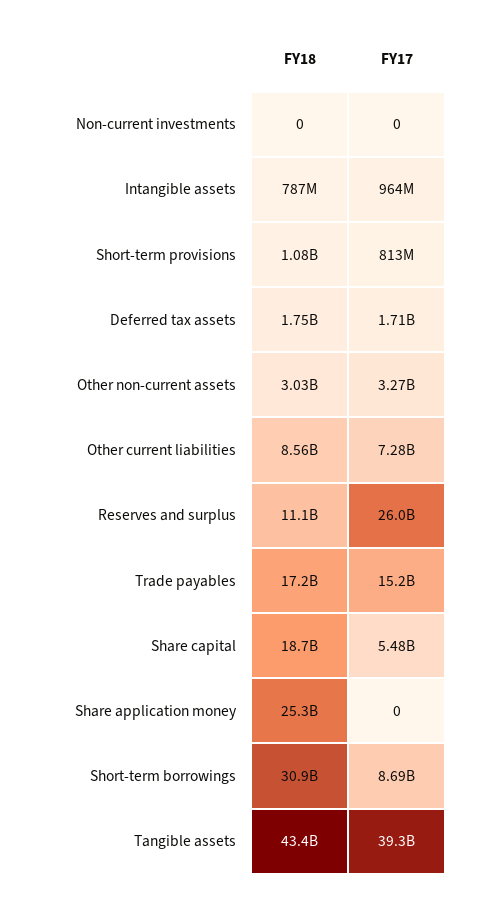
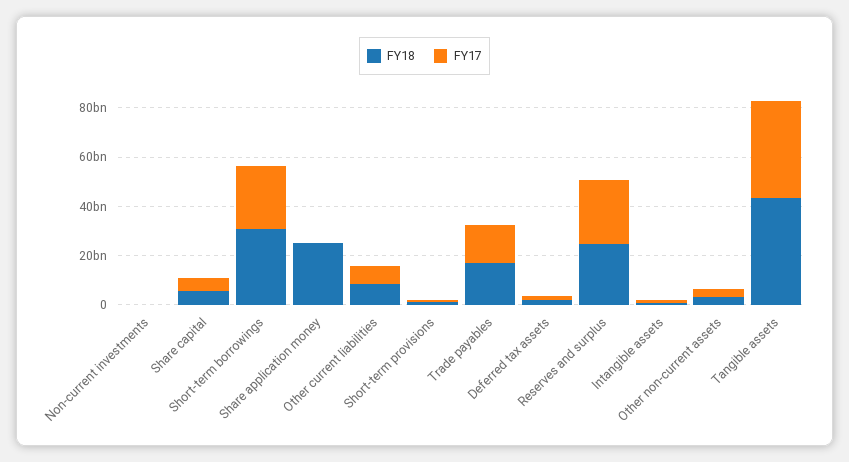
FY18, Reserves and surplus: 11100000000 -> 25000000000
FY18, Share capital: 18700000000 -> 5000000000
FY17, Short-term borrowings: 8690000000 -> 25000000000

